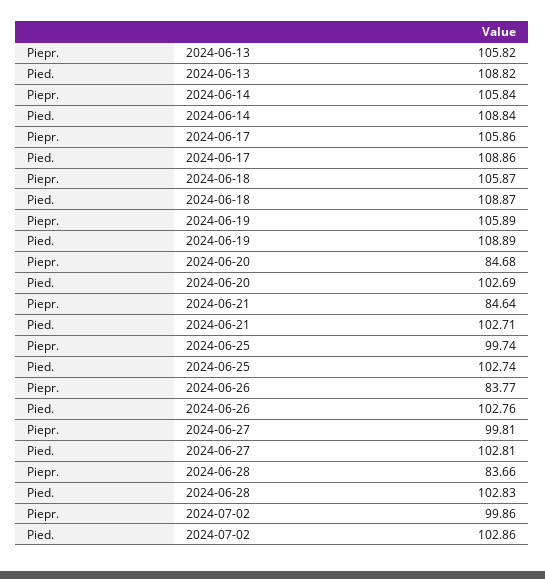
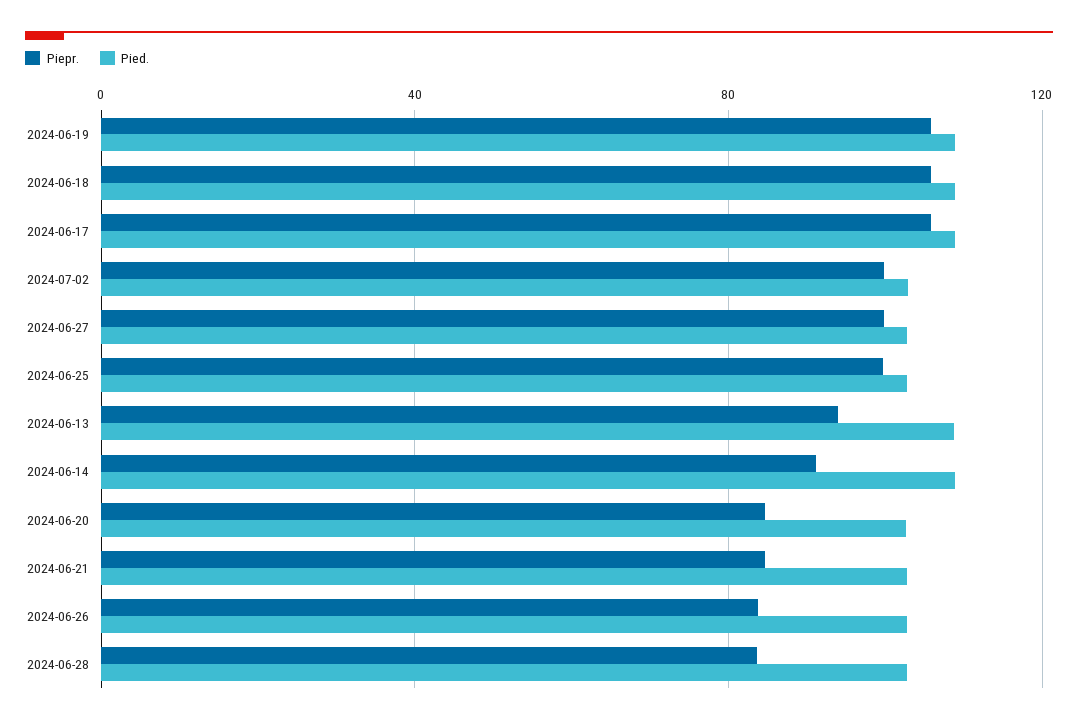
Piepr., 2024-06-13: 105.82 -> 95
Piepr., 2024-06-14: 105.84 -> 90

